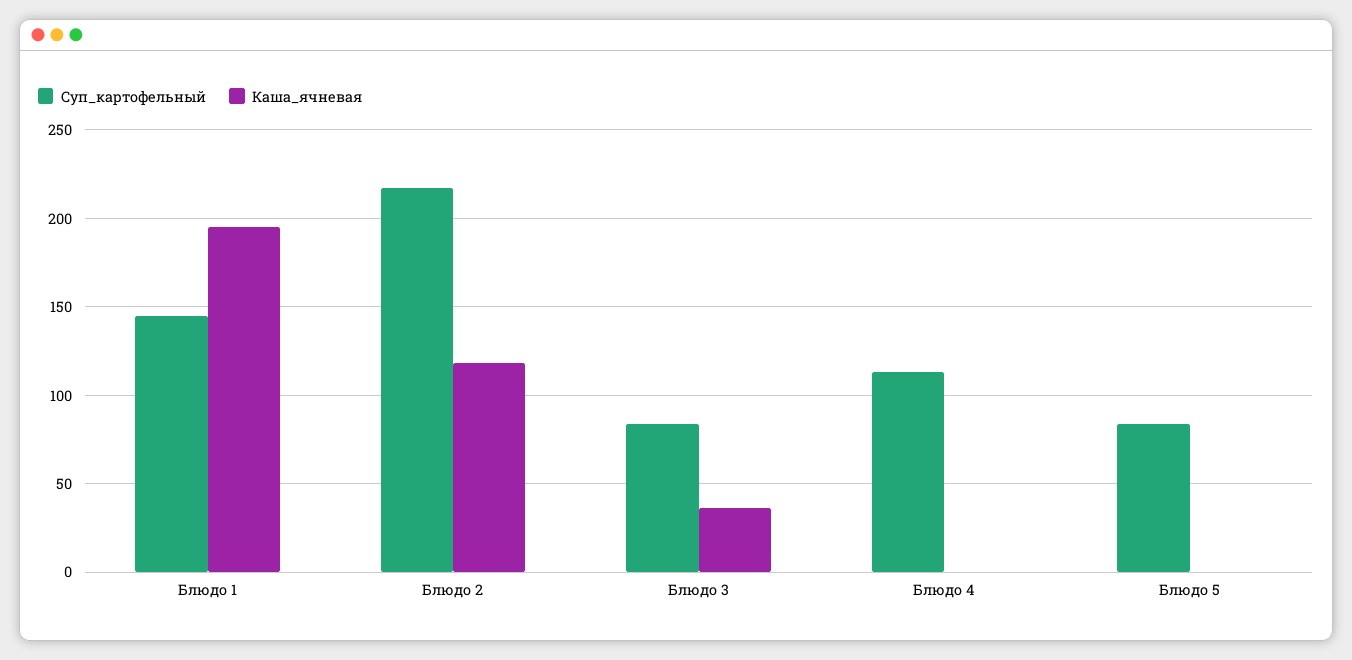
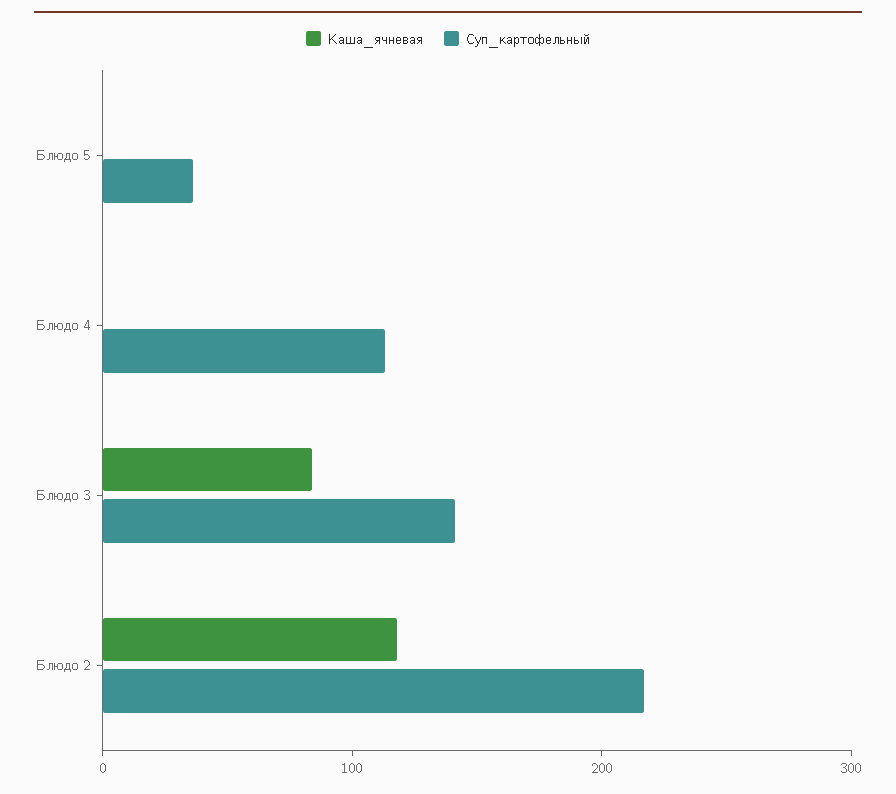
Суп_картофельный, Блюдо 1: 145 -> none
Каша_ячневая, Блюдо 1: 195 -> none
Суп_картофельный, Блюдо 3: 85 -> 140
Каша_ячневая, Блюдо 3: 35 -> 80
Суп_картофельный, Блюдо 5: 85 -> 40

